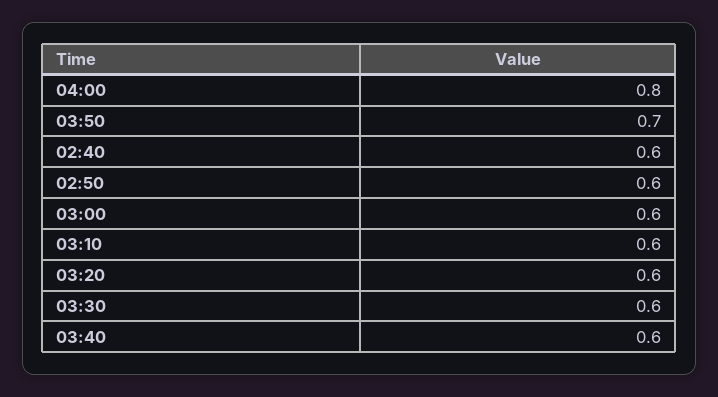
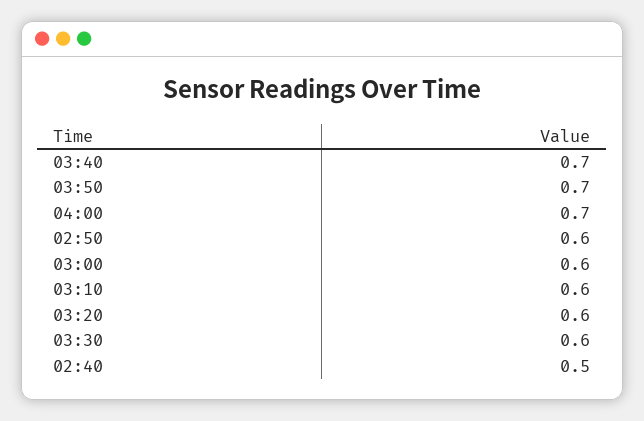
04:00: 0.8 -> 0.7
02:40: 0.6 -> 0.5
03:40: 0.6 -> 0.7

